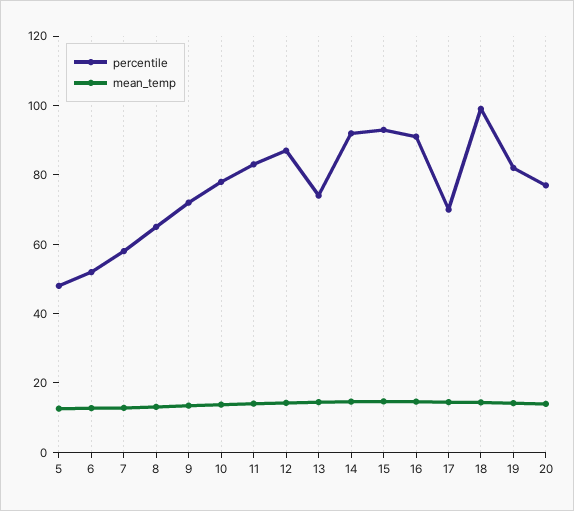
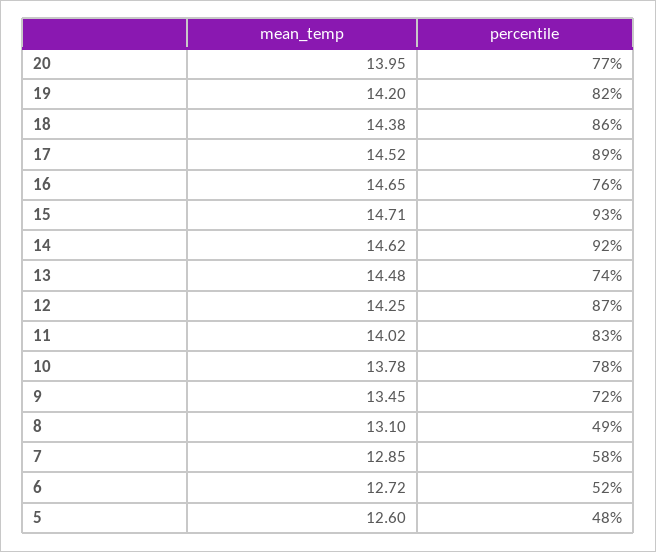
percentile, 8: 65 -> 49
percentile, 16: 90 -> 76
percentile, 17: 70 -> 89
percentile, 18: 100 -> 86

